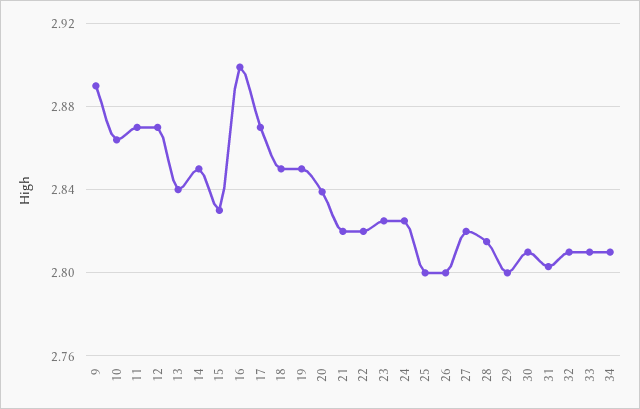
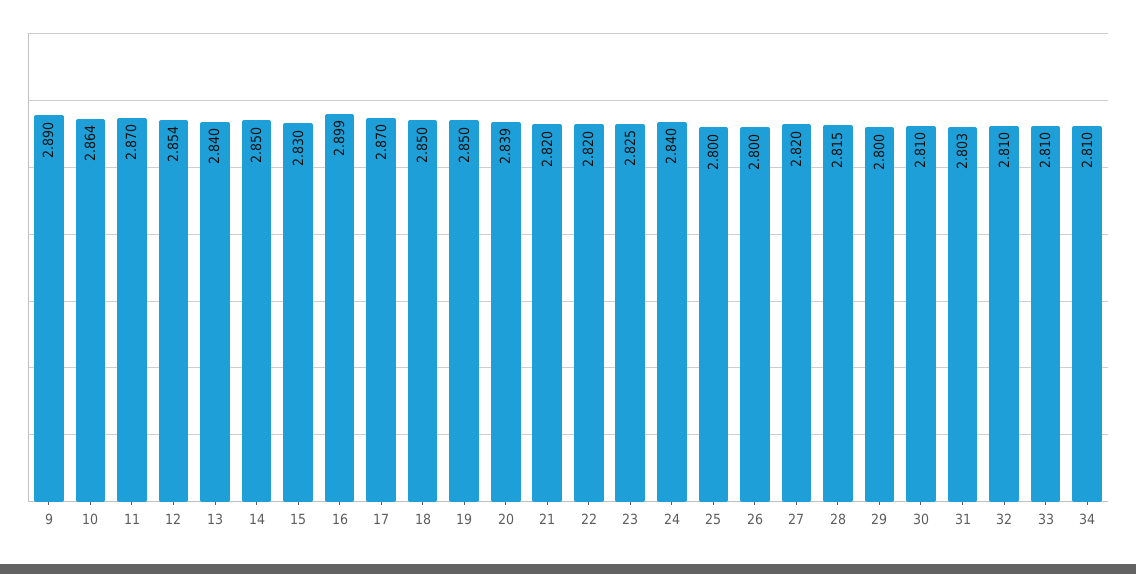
12: 2.87 -> 2.854
24: 2.825 -> 2.84

